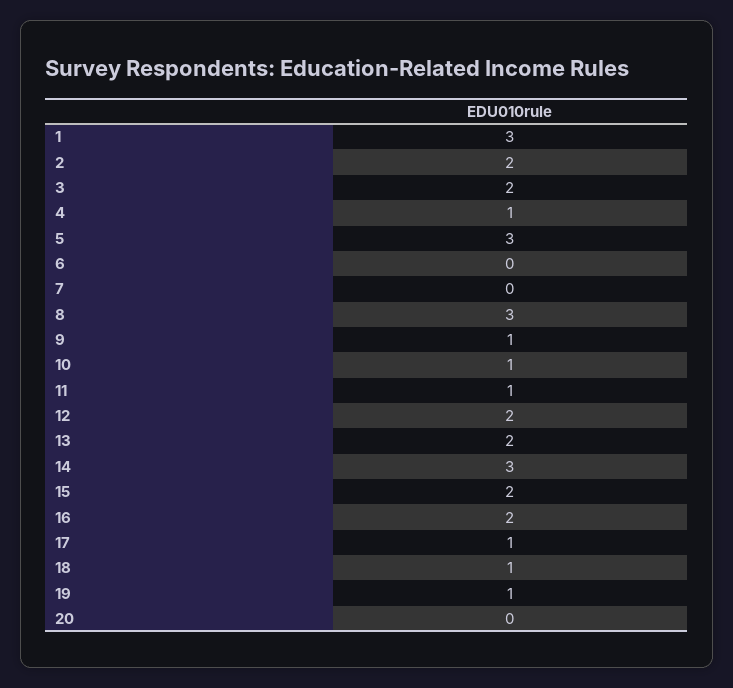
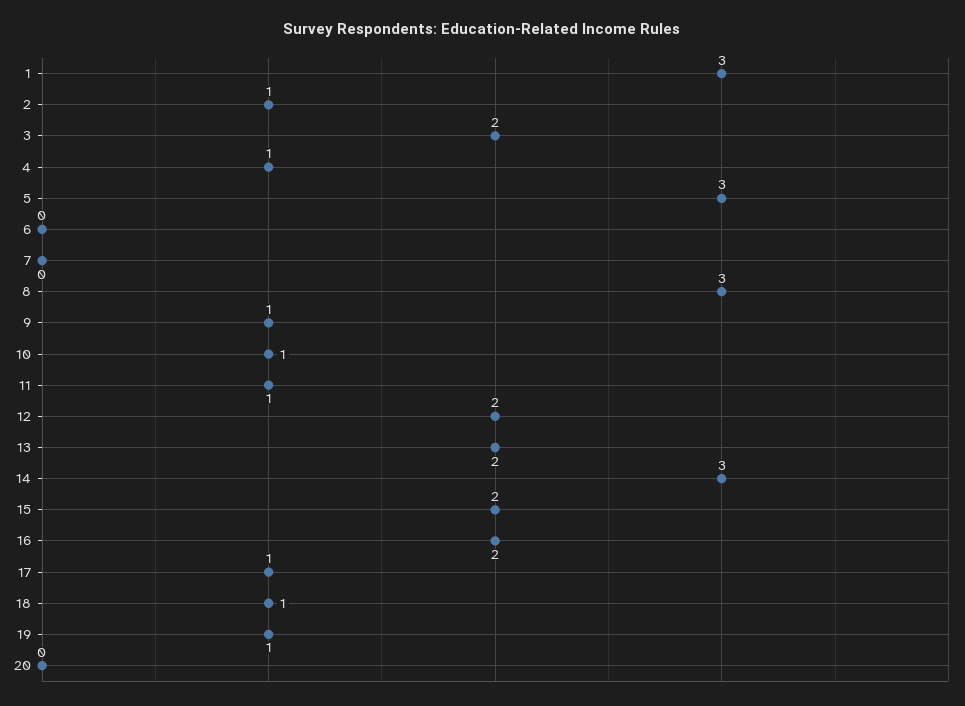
2: 2 -> 1

